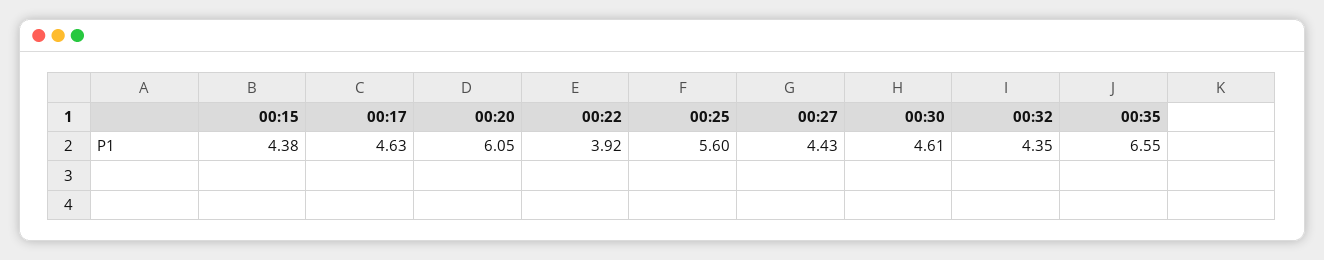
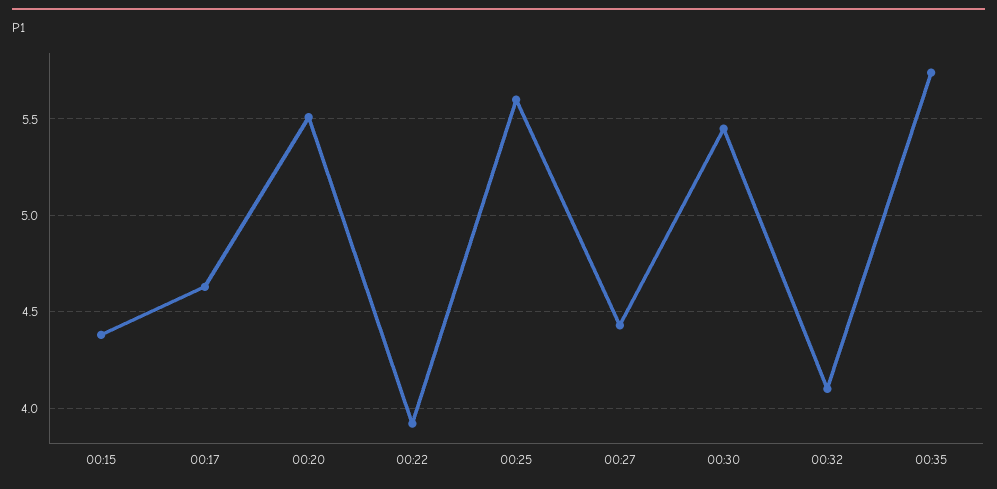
00:20: 6.05 -> 5.5
00:30: 4.61 -> 5.45
00:32: 4.35 -> 4.1
00:35: 6.55 -> 5.75

